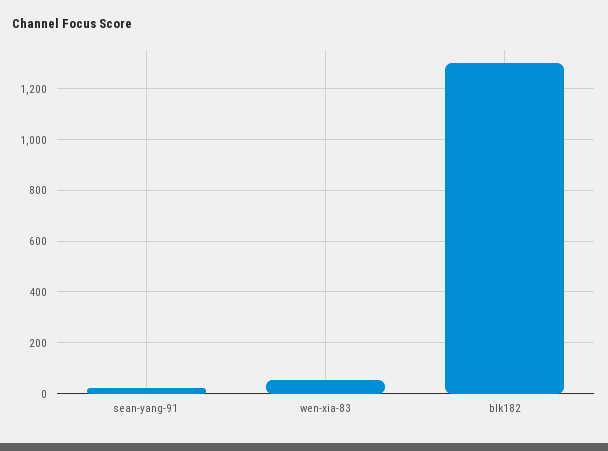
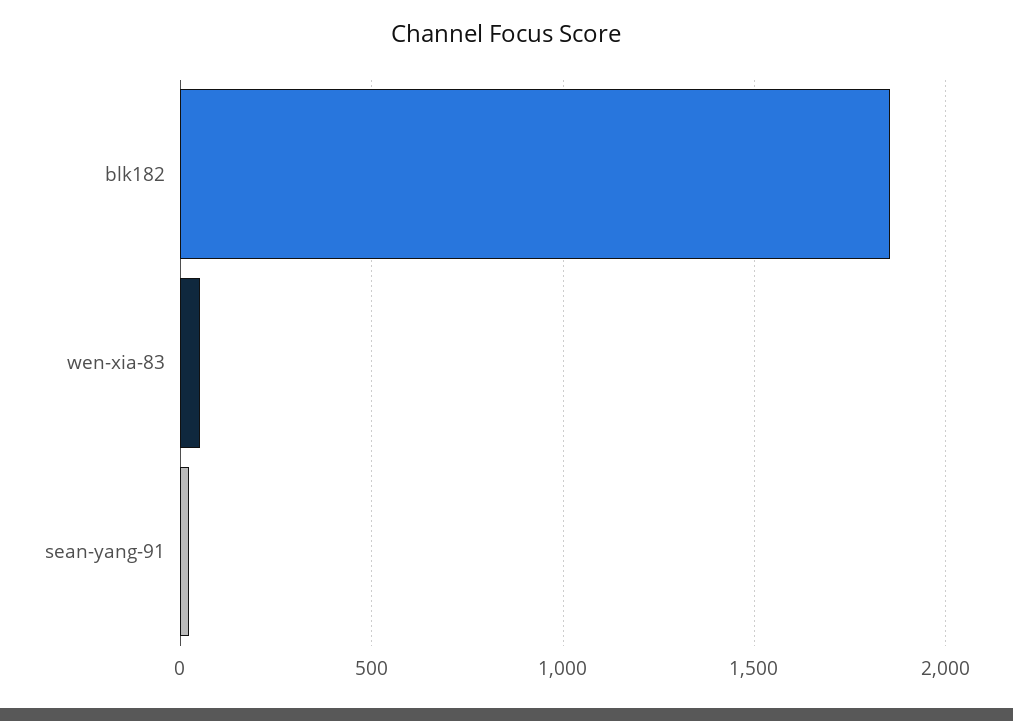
blk182: 1300 -> 1850

